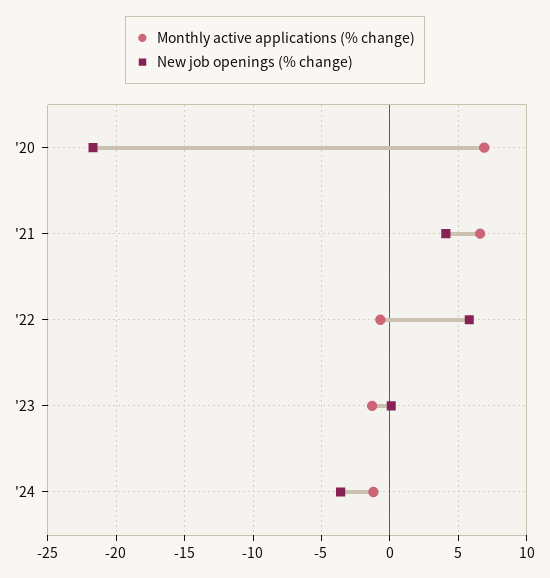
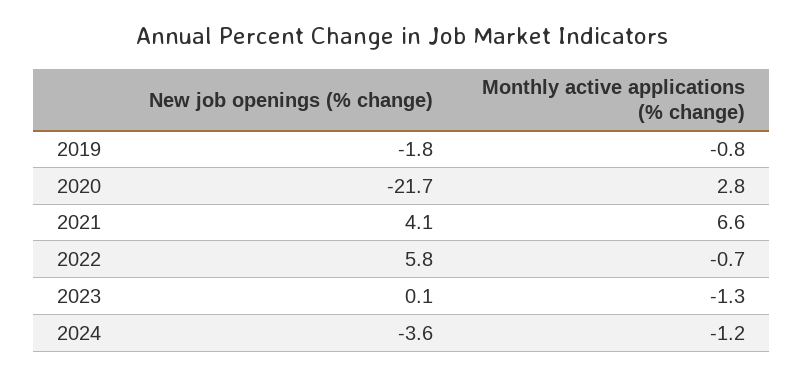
Monthly active applications (% change), '20: 7 -> 2.8
New job openings (% change), 2019: none -> -1.8
Monthly active applications (% change), 2019: none -> -0.8

